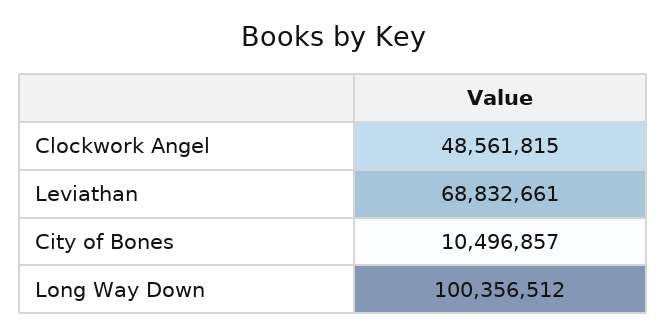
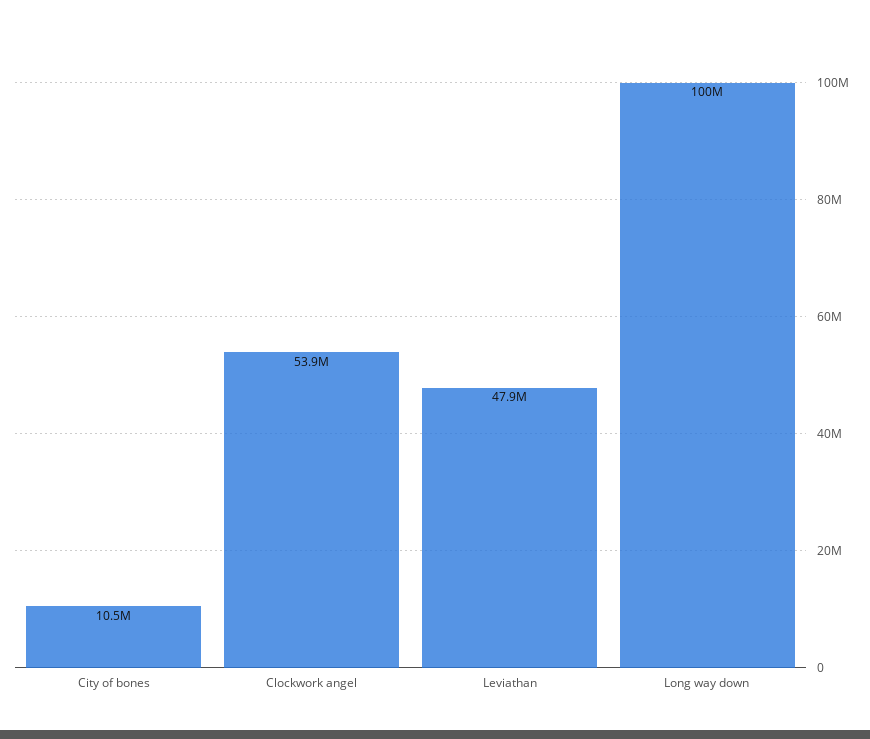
Clockwork Angel: 48561815 -> 53900000
Leviathan: 68832661 -> 47900000

